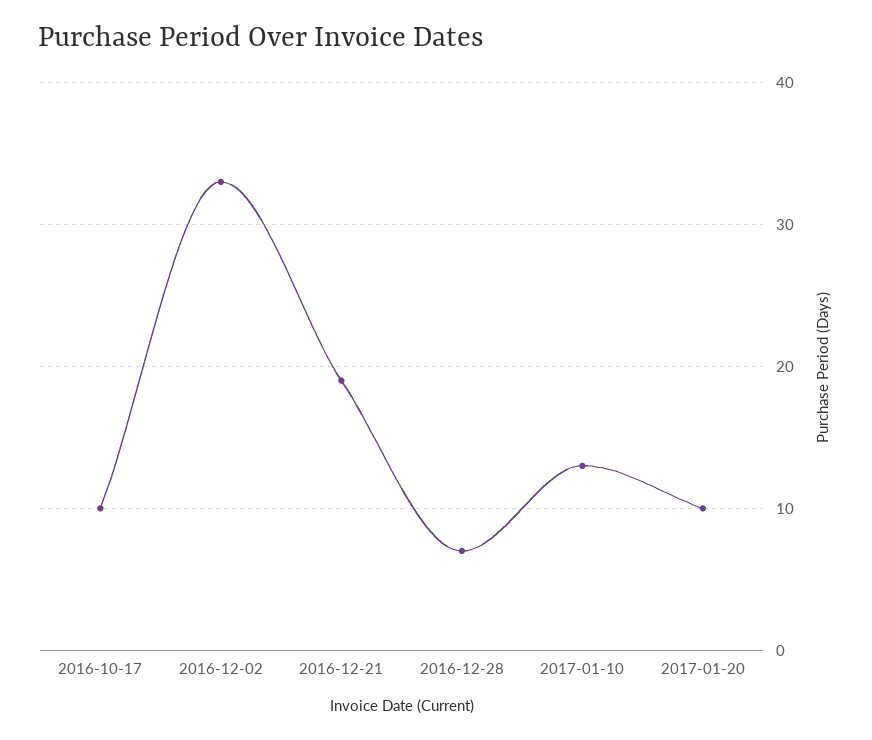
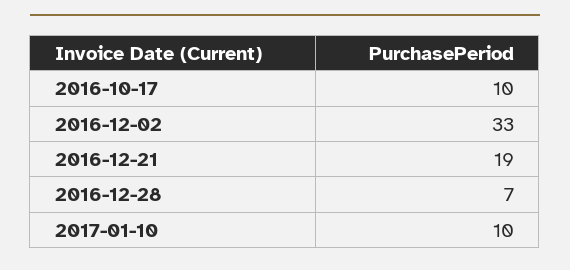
2017-01-10: 13 -> 10
2017-01-20: 10 -> none

